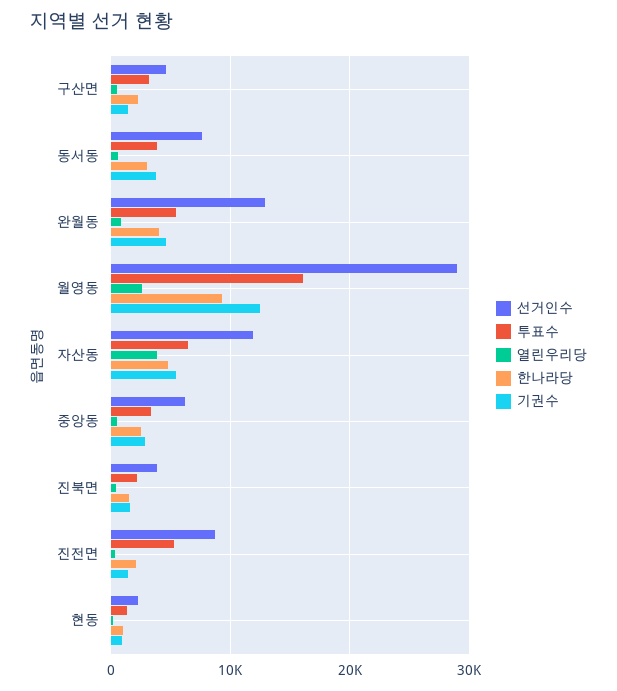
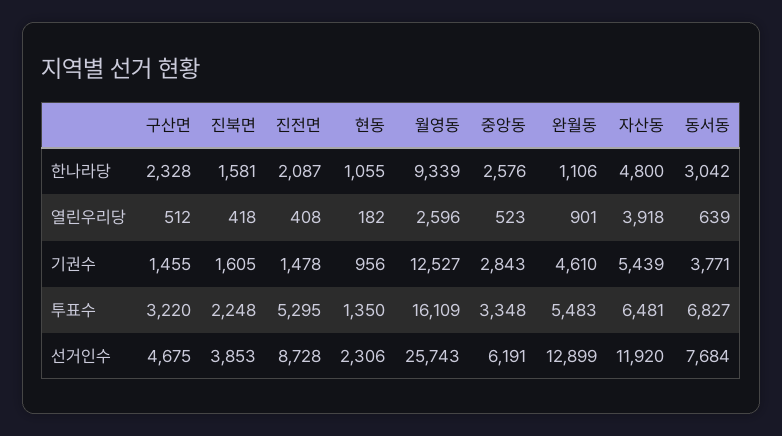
투표수, 동서동: 4000 -> 6827
한나라당, 완월동: 4000 -> 1106
선거인수, 월영동: 29000 -> 25743

